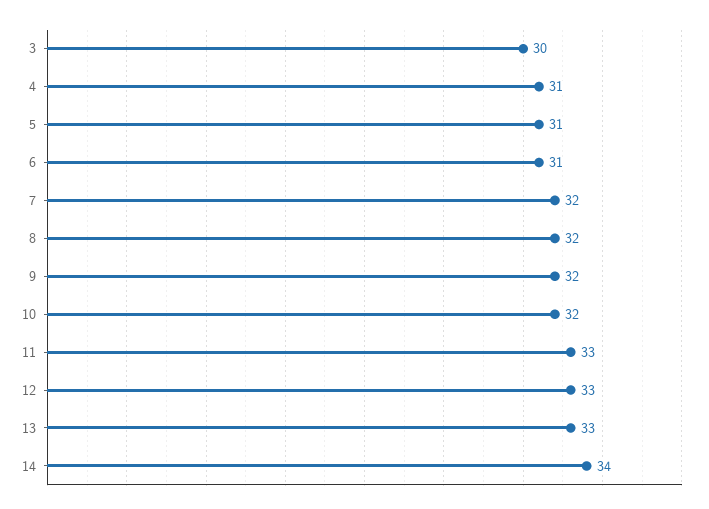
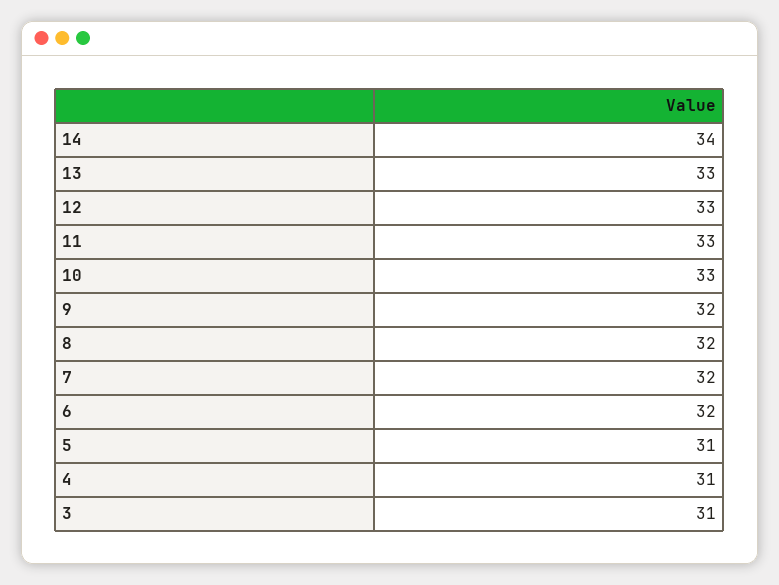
3: 30 -> 31
6: 31 -> 32
10: 32 -> 33

